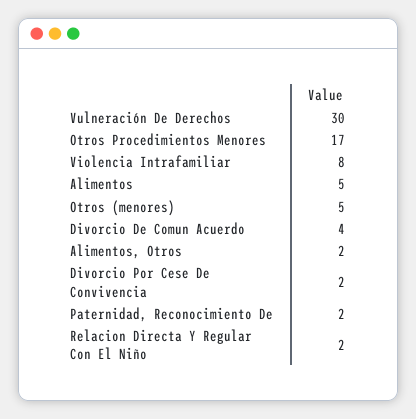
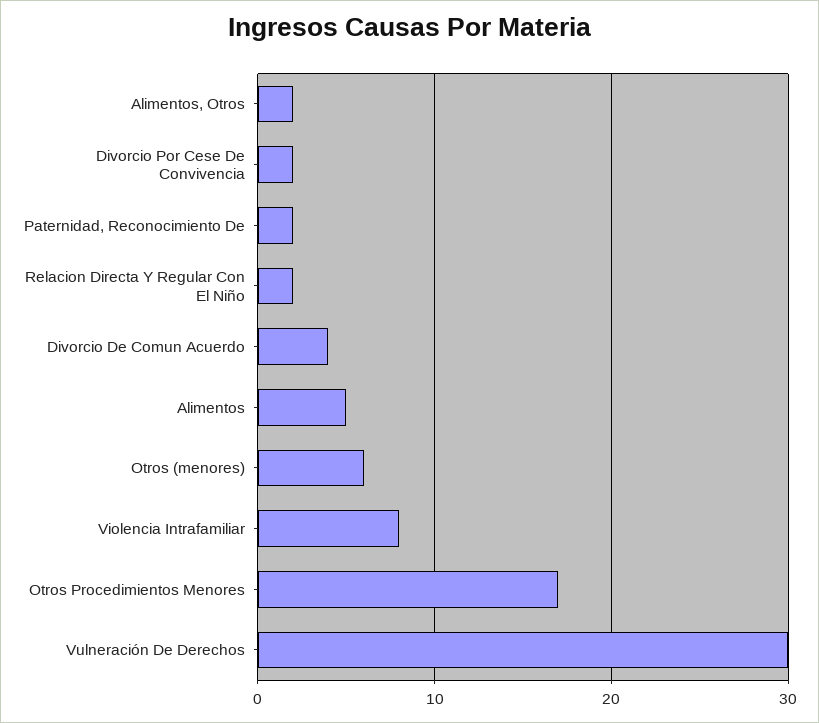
Otros (menores): 5 -> 6

